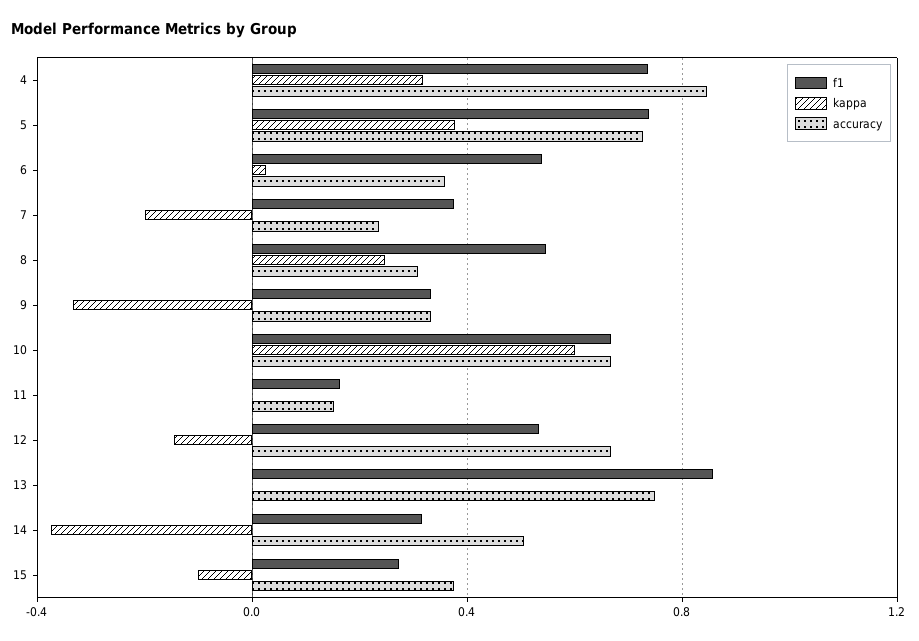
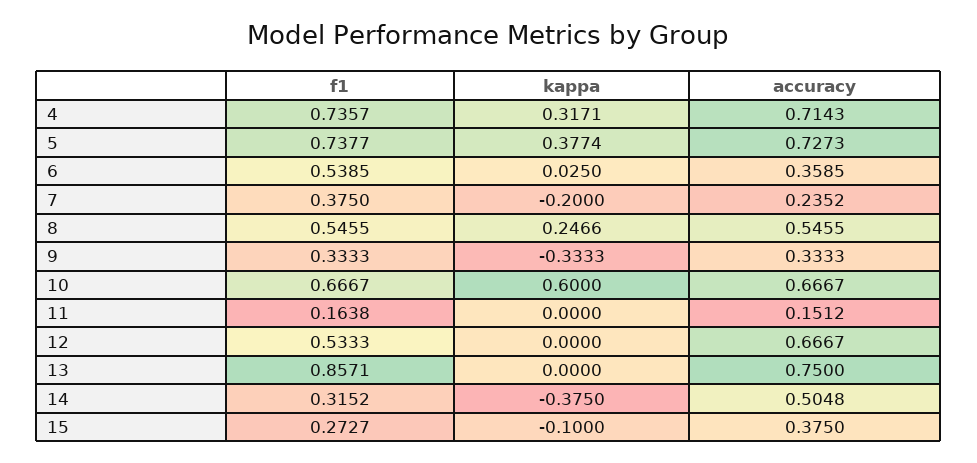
accuracy, 4: 0.85 -> 0.7143
accuracy, 8: 0.3 -> 0.5455
kappa, 12: -0.15 -> 0

